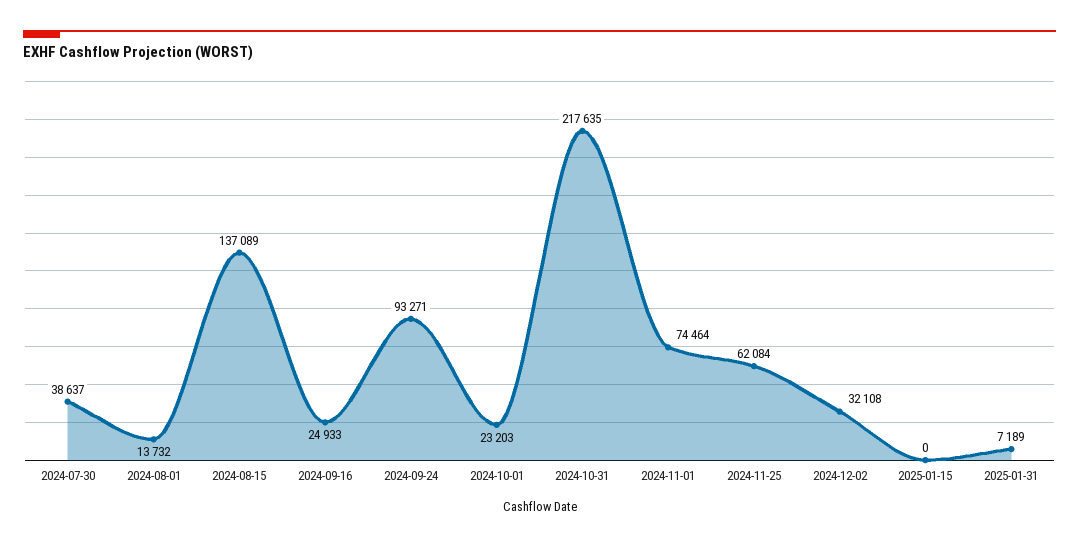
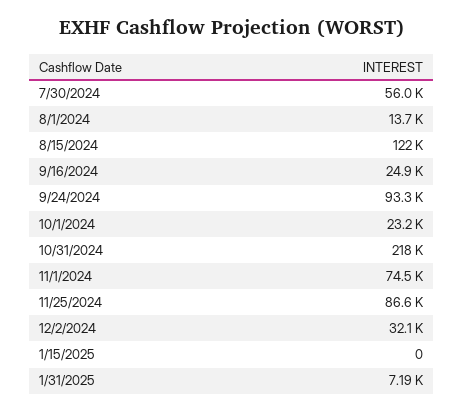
2024-07-30: 38637 -> 56000
2024-08-15: 137089 -> 122000
2024-11-25: 62084 -> 86600

